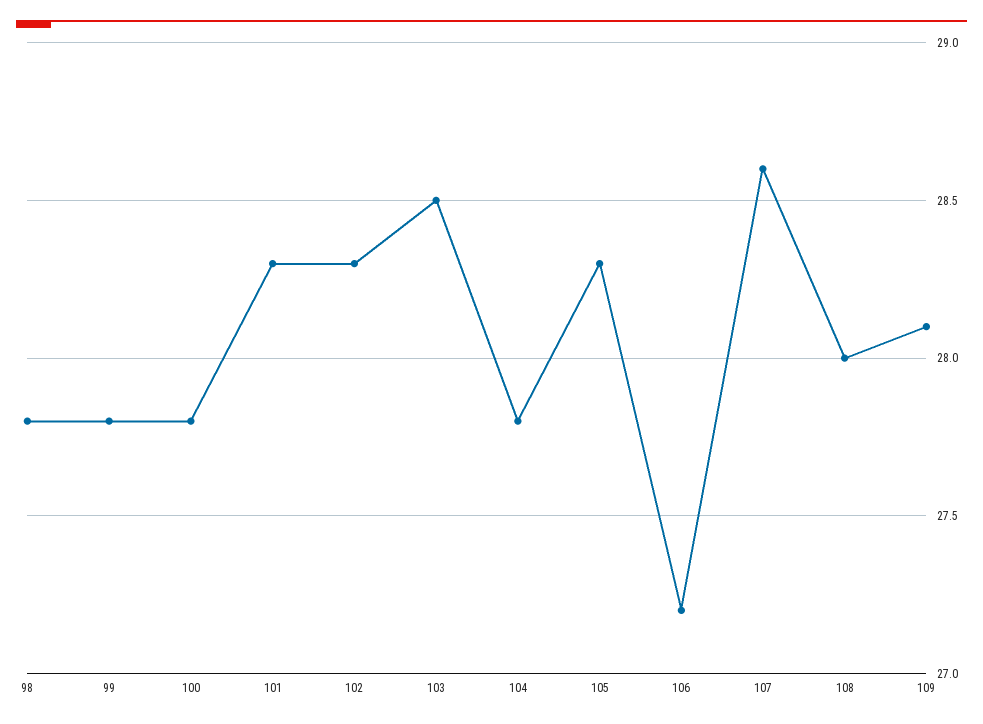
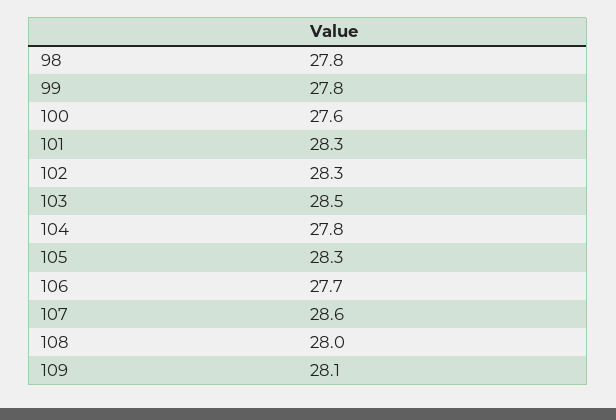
100: 27.8 -> 27.6
106: 27.2 -> 27.7

